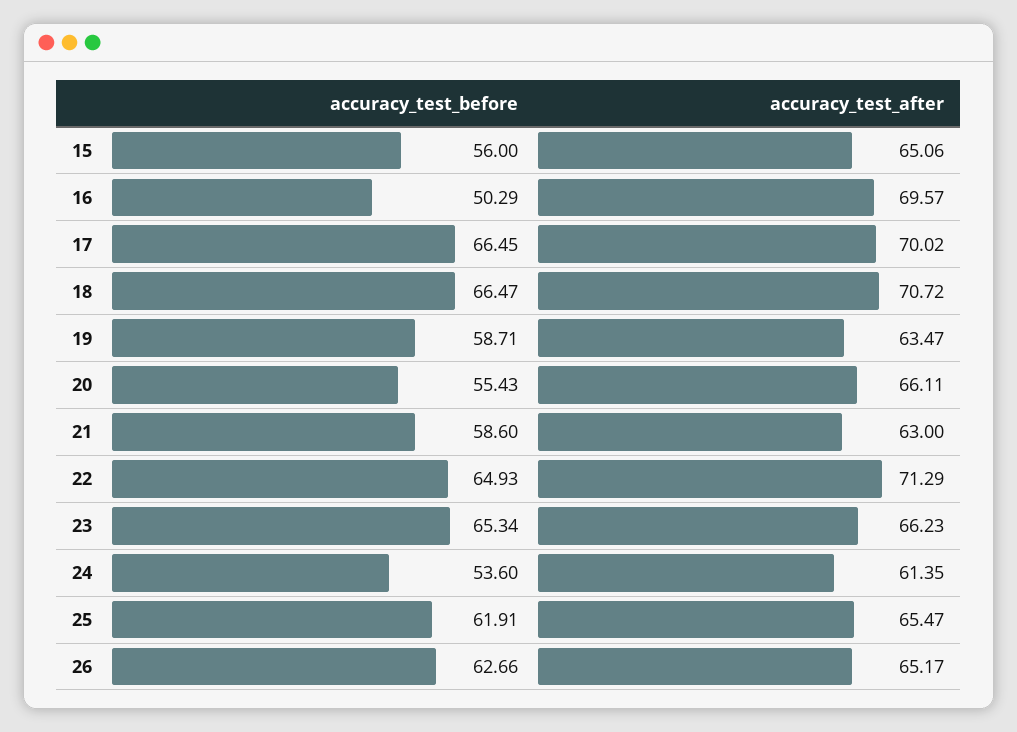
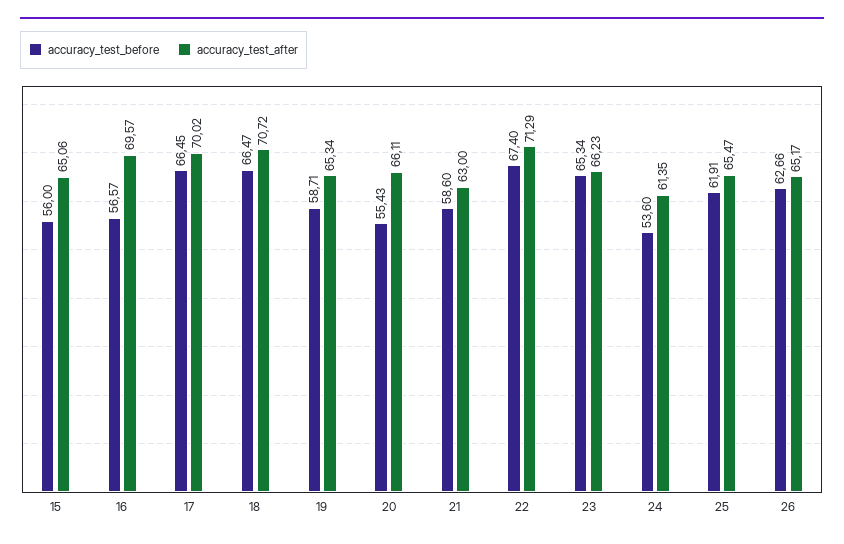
accuracy_test_before, 16: 50.29 -> 56.57
accuracy_test_after, 19: 63.47 -> 65.34
accuracy_test_before, 22: 64.93 -> 67.4

